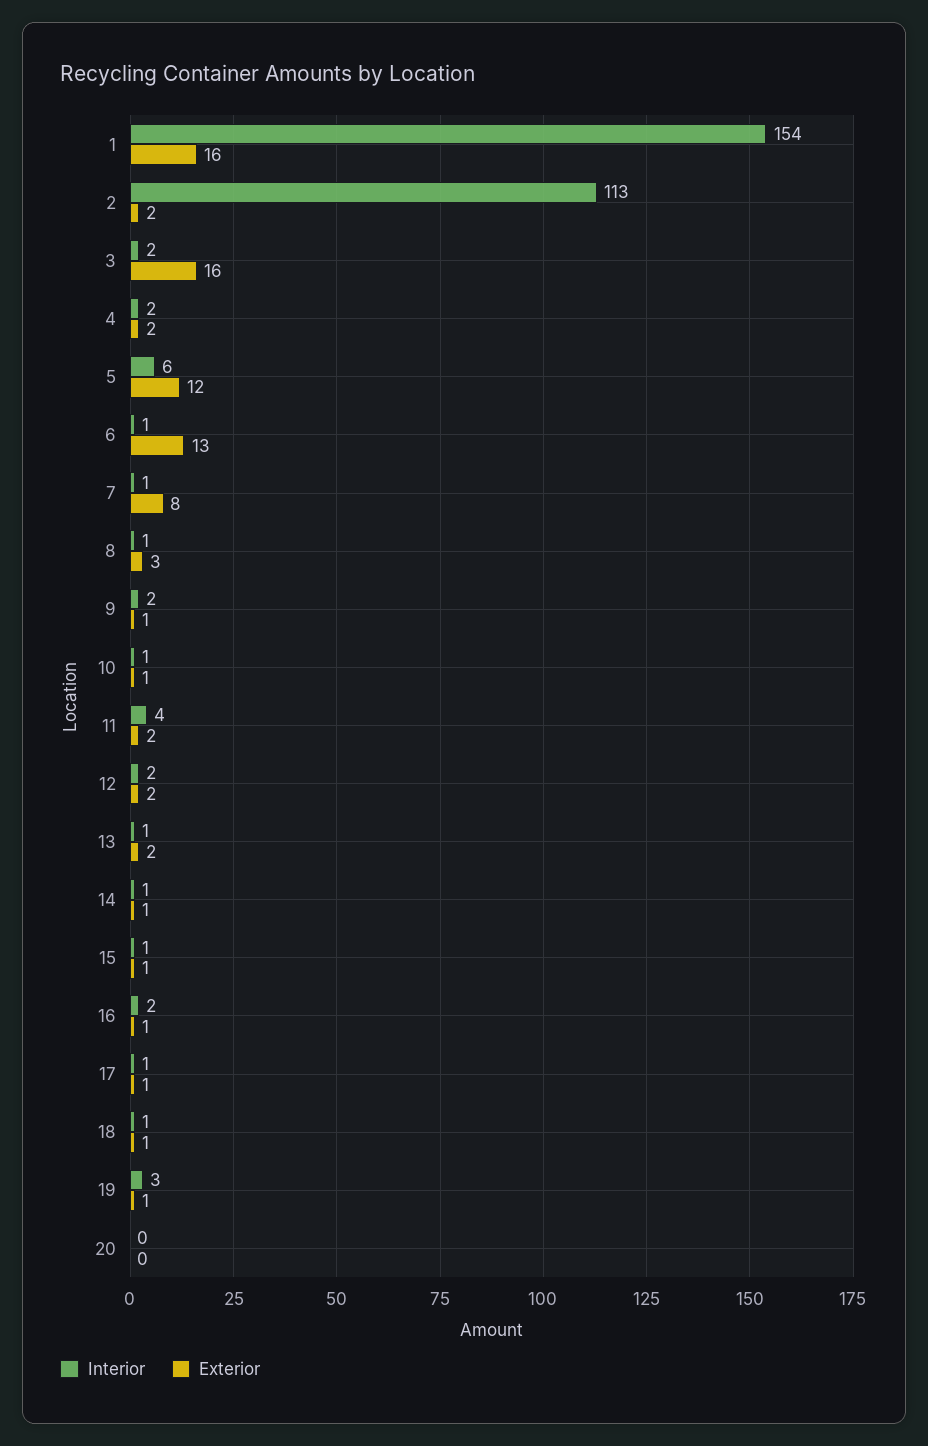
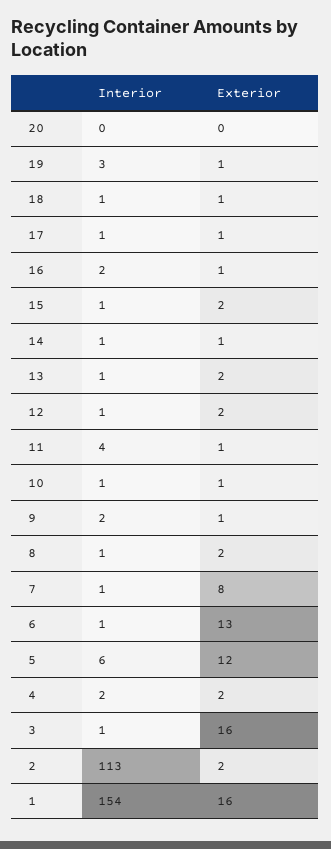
Interior, 3: 2 -> 1
Exterior, 8: 3 -> 2
Exterior, 11: 2 -> 1
Interior, 12: 2 -> 1
Exterior, 15: 1 -> 2

